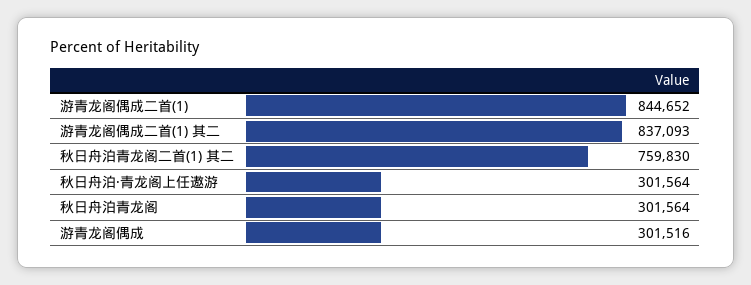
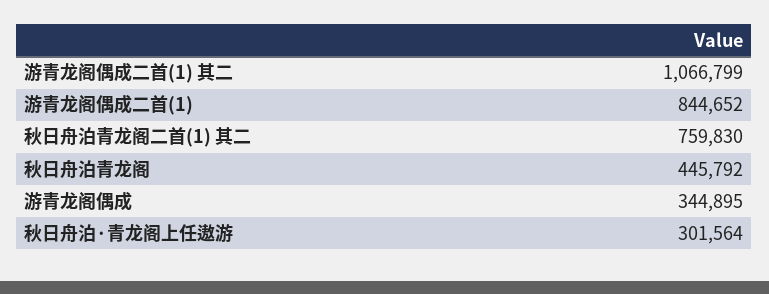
游青龙阁偶成二首(1) 其二: 837093 -> 1066799
秋日舟泊青龙阁: 301564 -> 445792
游青龙阁偶成: 301516 -> 344895

